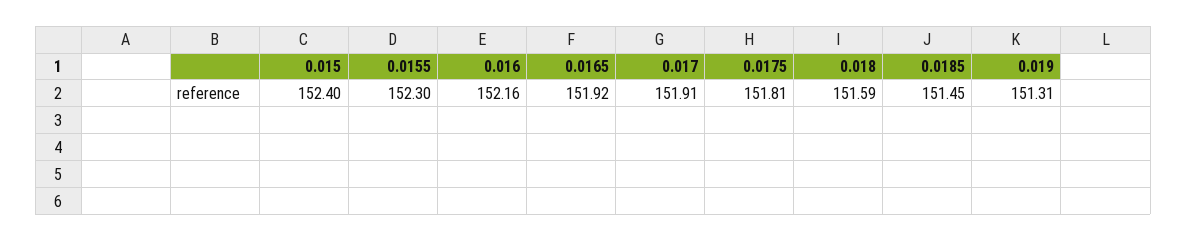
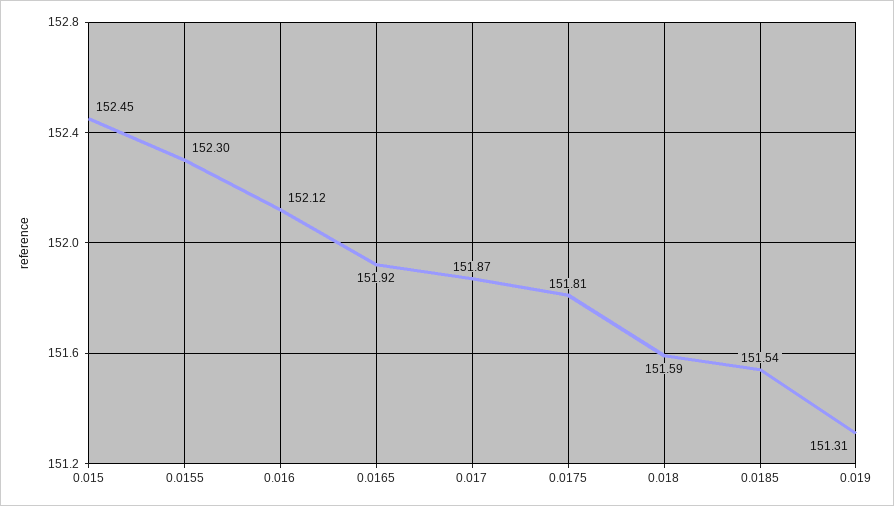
0.015: 152.4 -> 152.45
0.016: 152.16 -> 152.12
0.017: 151.91 -> 151.87
0.0185: 151.45 -> 151.54

